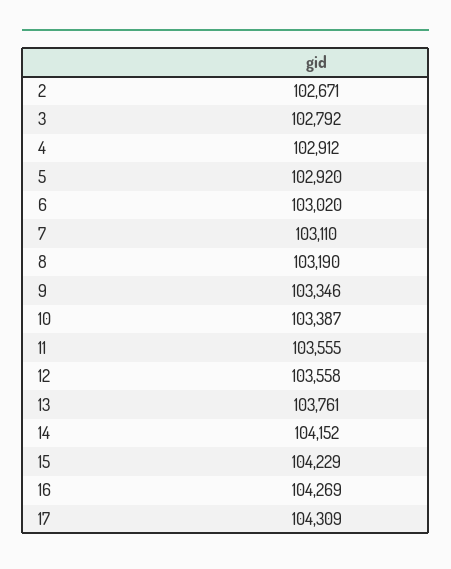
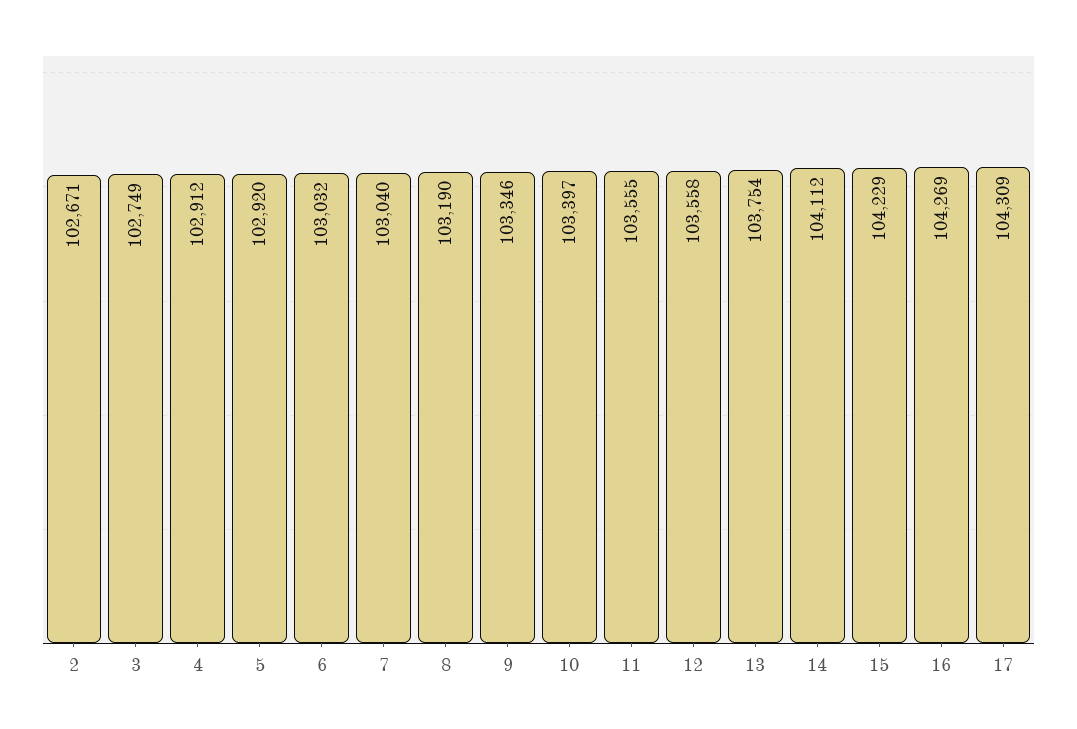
3: 102792 -> 102749
6: 103020 -> 103032
7: 103110 -> 103040
10: 103387 -> 103397
13: 103761 -> 103754
14: 104152 -> 104112

